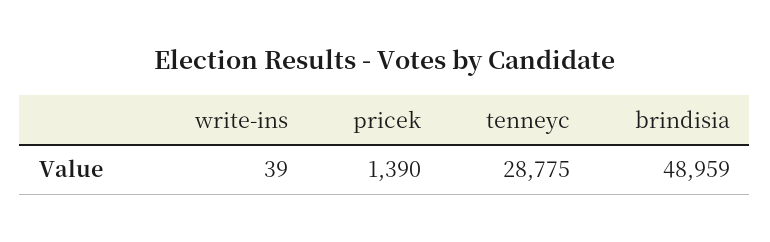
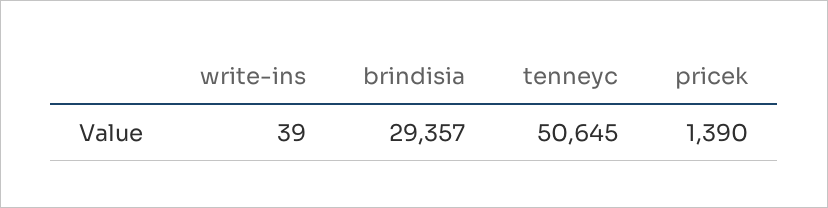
tenneyc: 28775 -> 50645
brindisia: 48959 -> 29357

